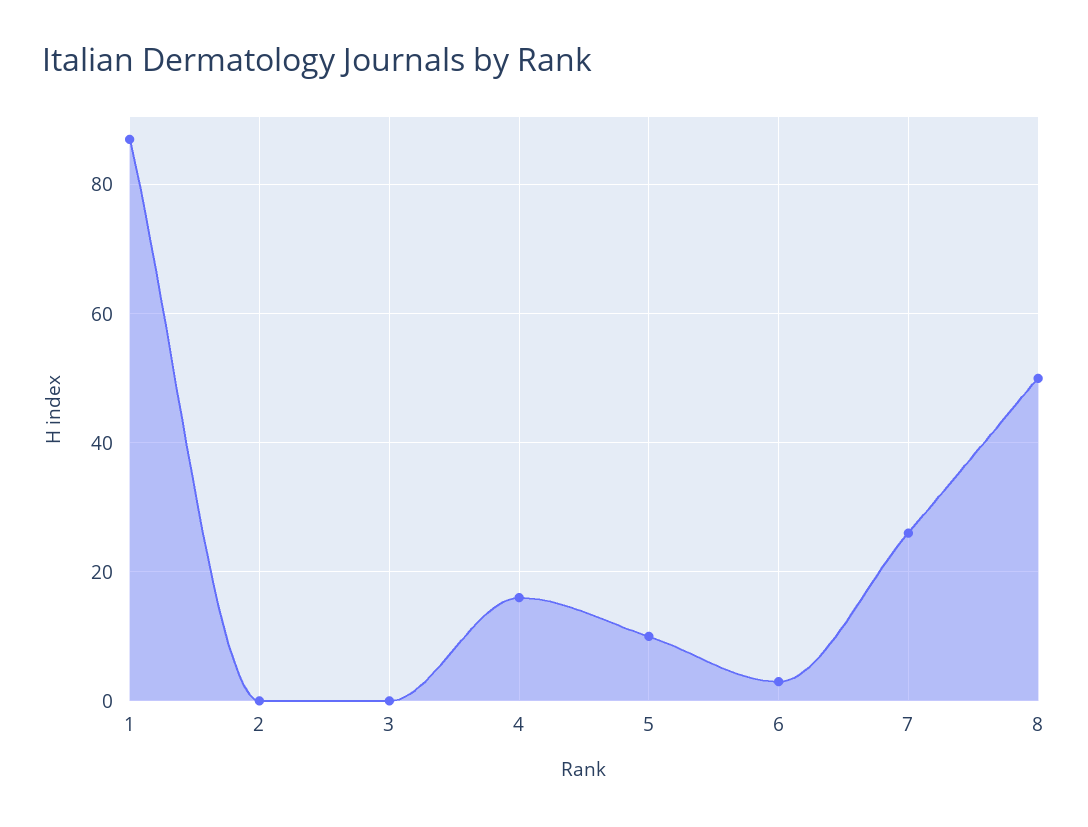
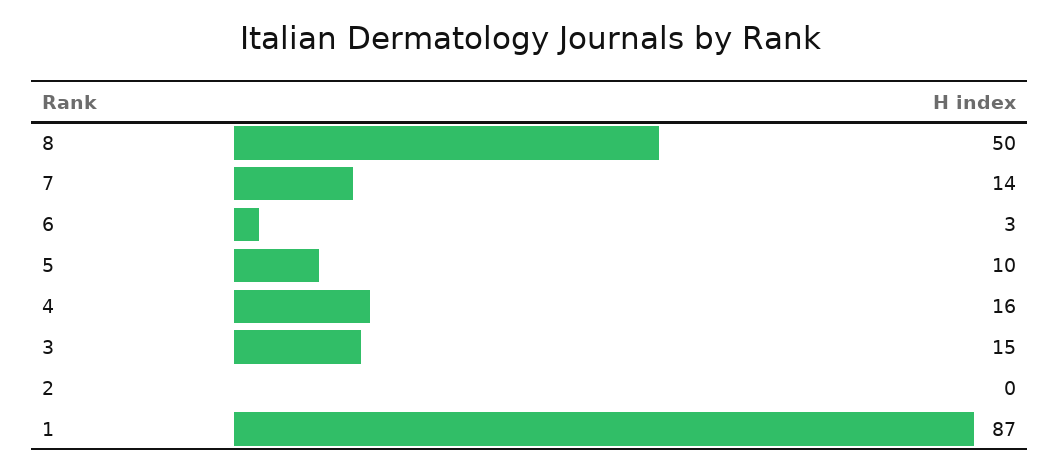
3: 0 -> 15
7: 25 -> 14

